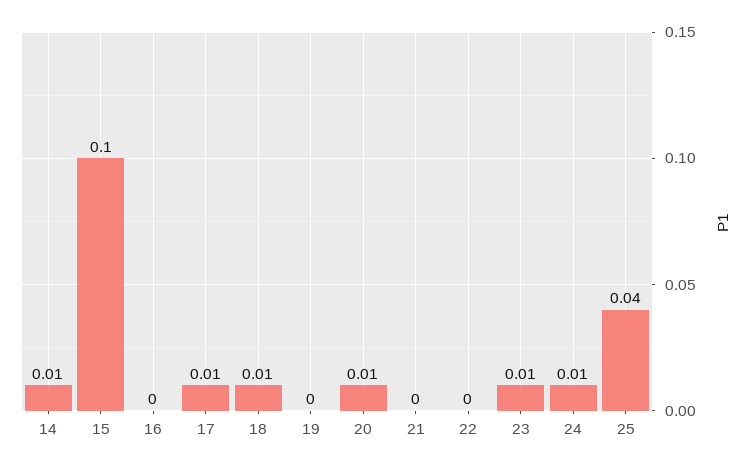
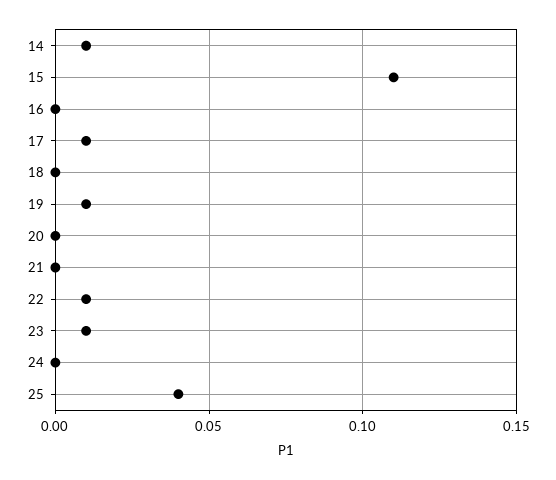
15: 0.1 -> 0.11
18: 0.01 -> 0
19: 0 -> 0.01
20: 0.01 -> 0
22: 0 -> 0.01
24: 0.01 -> 0

